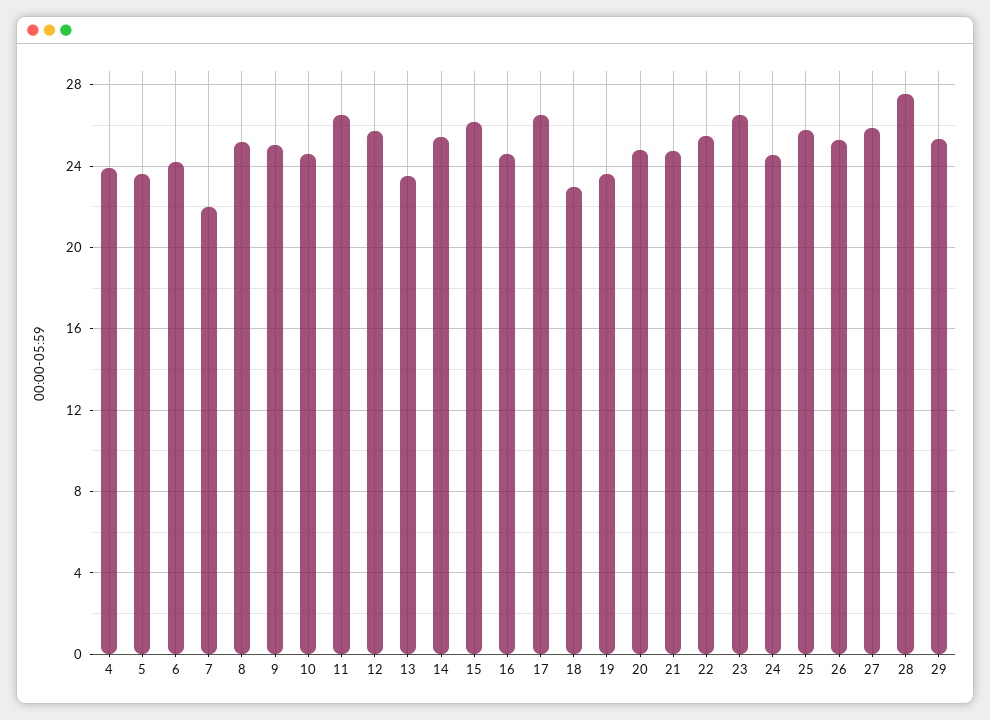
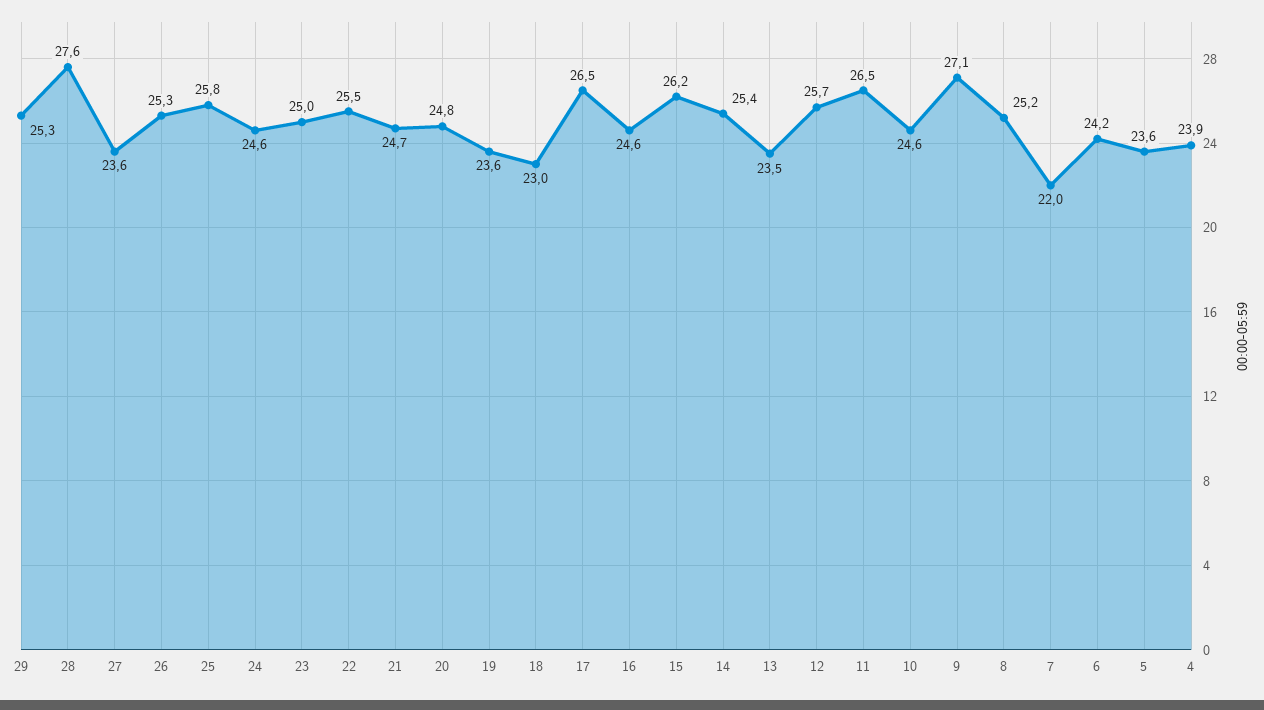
9: 25 -> 27.1
23: 26.5 -> 25
27: 26 -> 23.6

